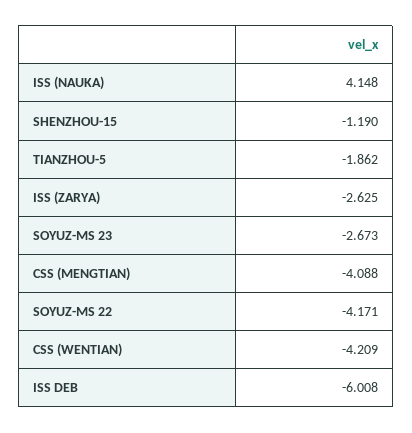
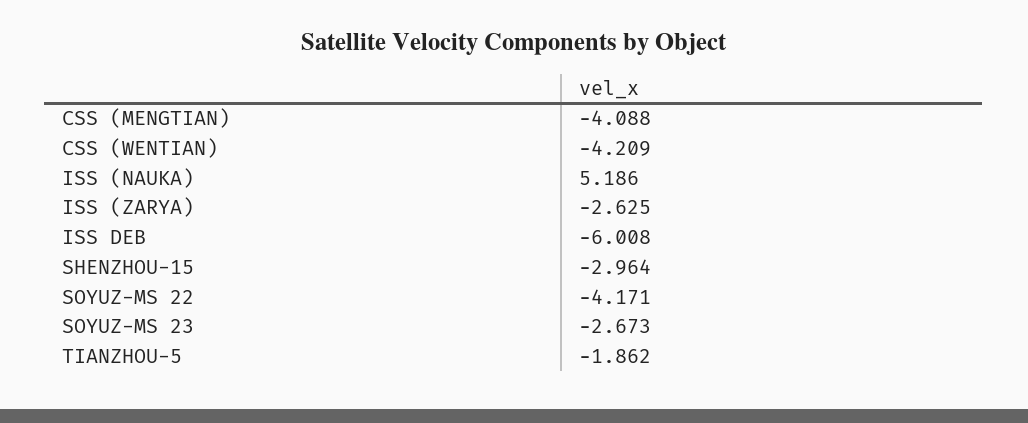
ISS (NAUKA): 4.148 -> 5.186
SHENZHOU-15: -1.19 -> -2.964

